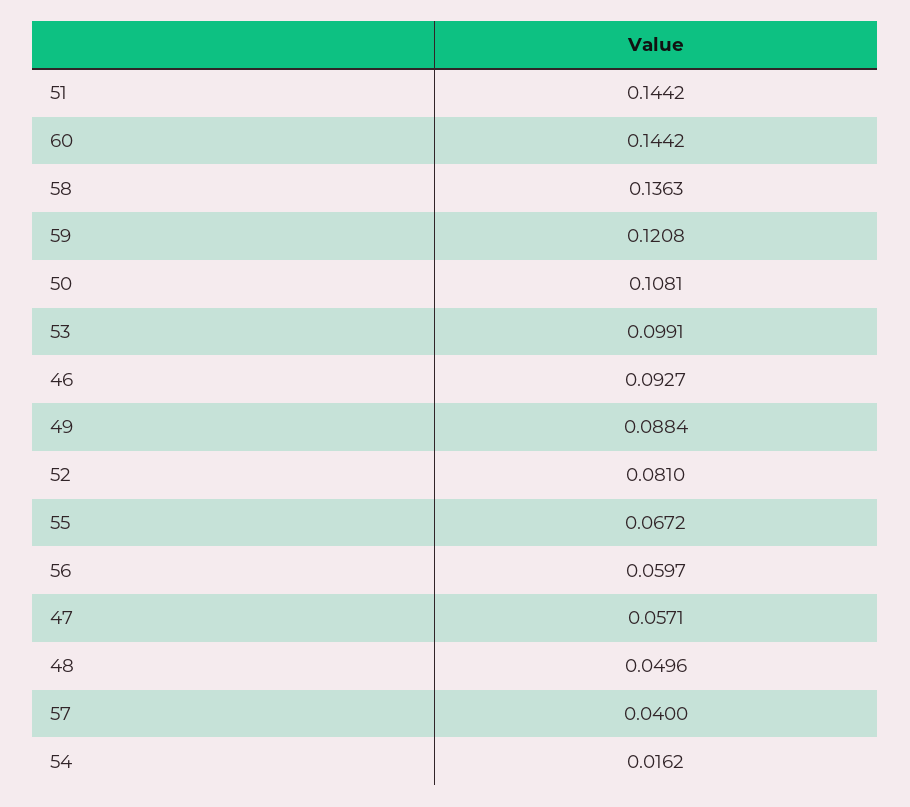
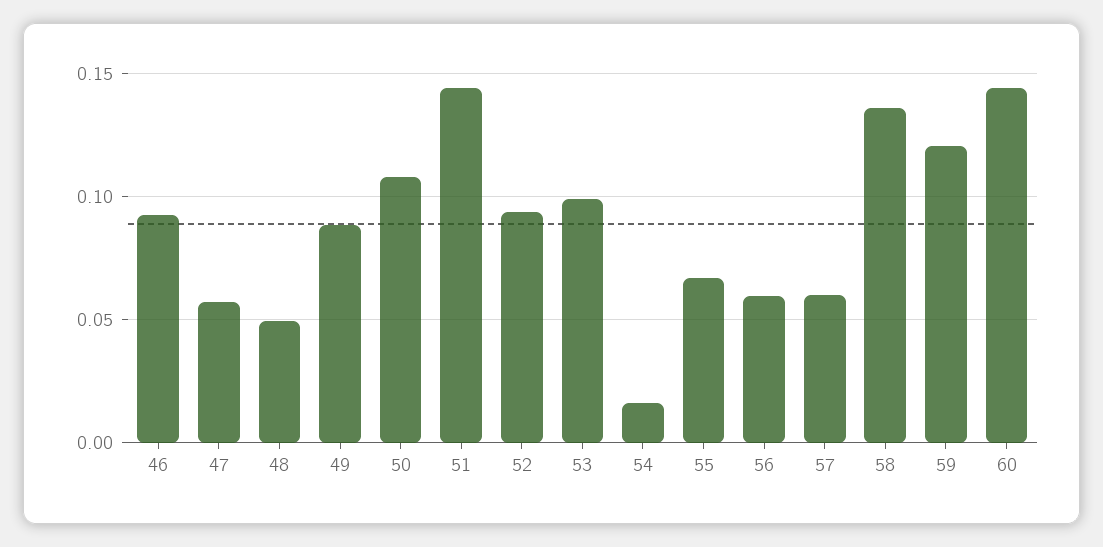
52: 0.081 -> 0.095
57: 0.04 -> 0.06

